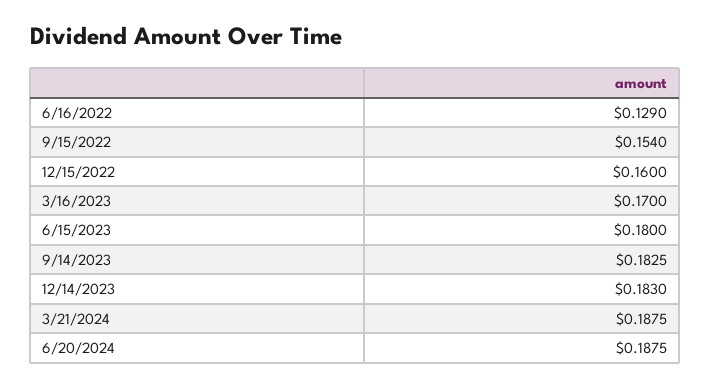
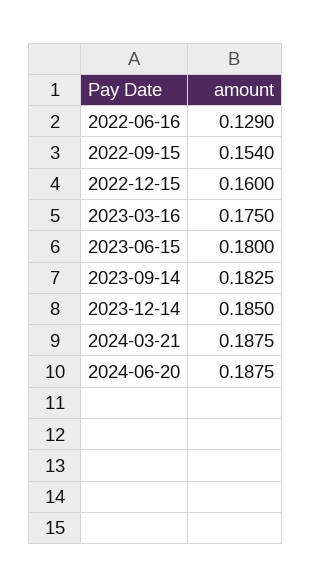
3/16/2023: 0.17 -> 0.175
12/14/2023: 0.183 -> 0.185

